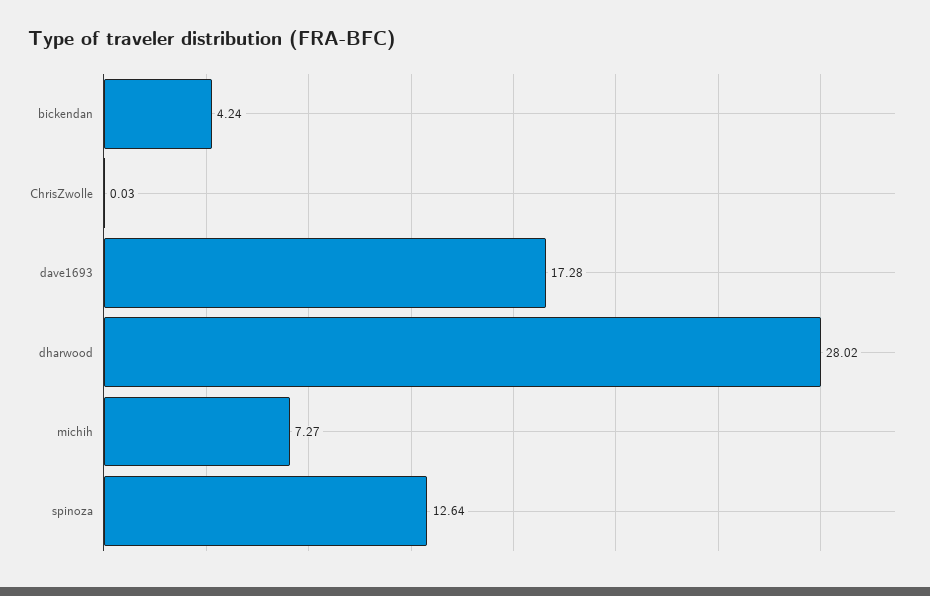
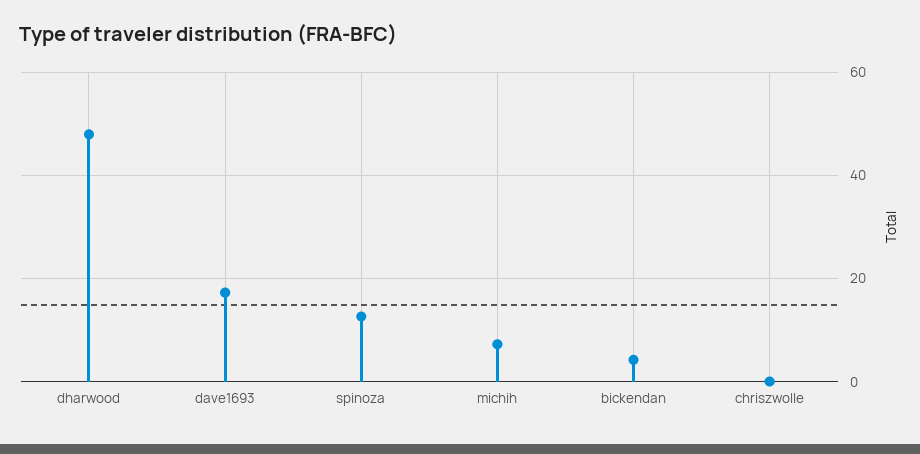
dharwood: 28.02 -> 48

